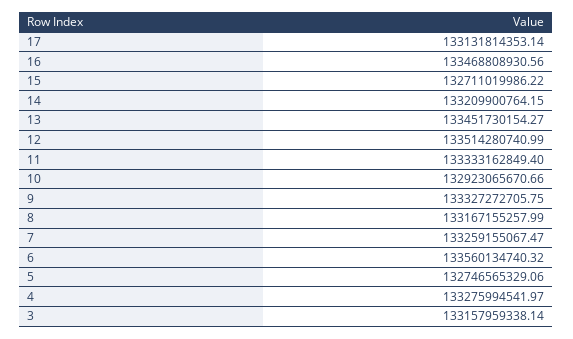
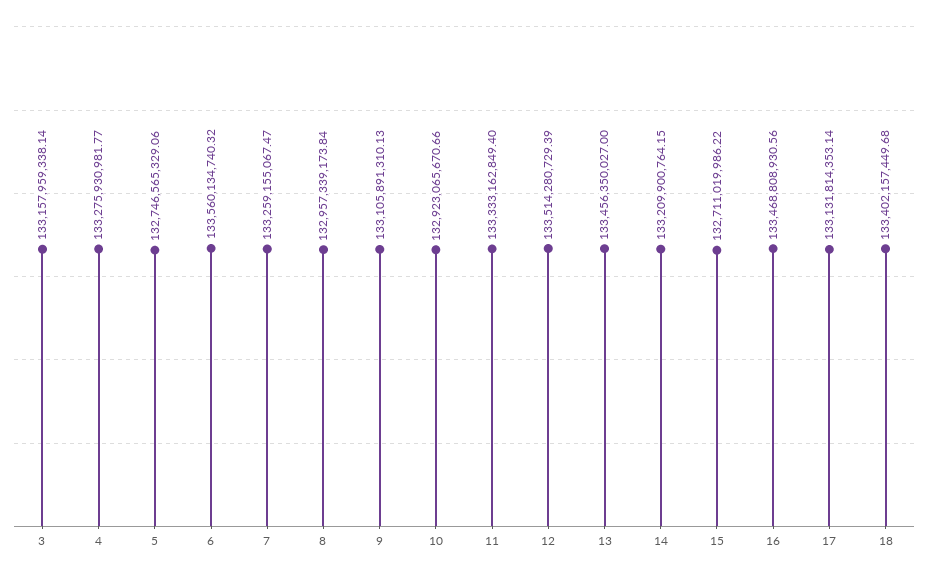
13: 133451730154.27 -> 133456350027
12: 133514280740.99 -> 133514280729.39
9: 133327272705.75 -> 133105891310.13
8: 133167155257.99 -> 132957339173.84
4: 133275994541.97 -> 133275930981.77
18: none -> 133402157449.68

